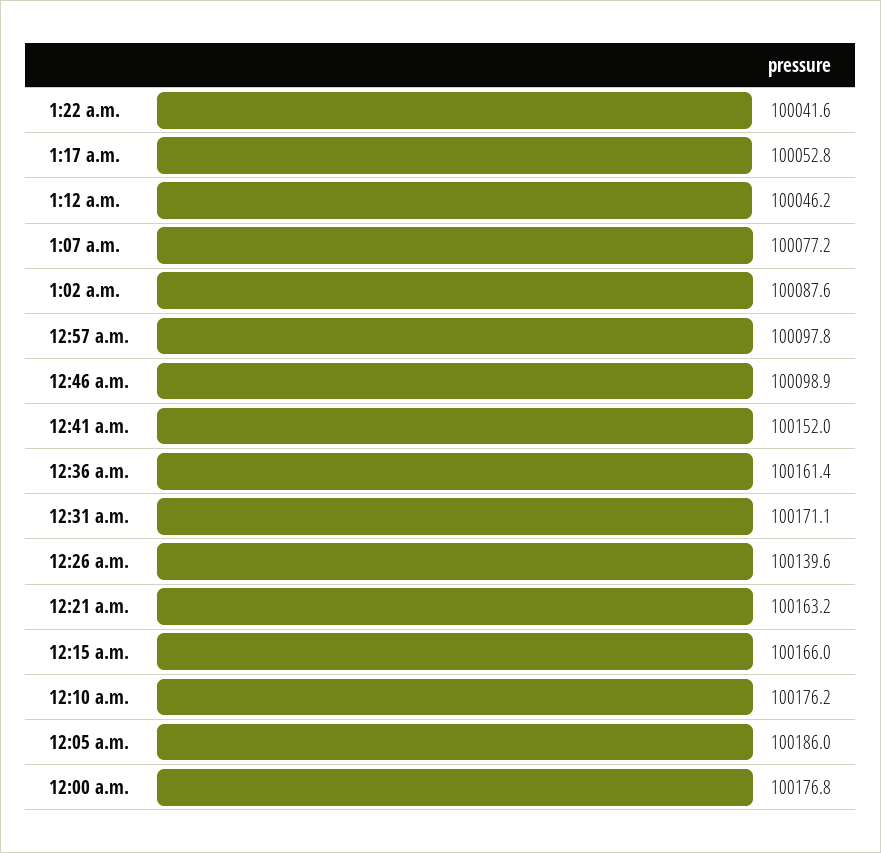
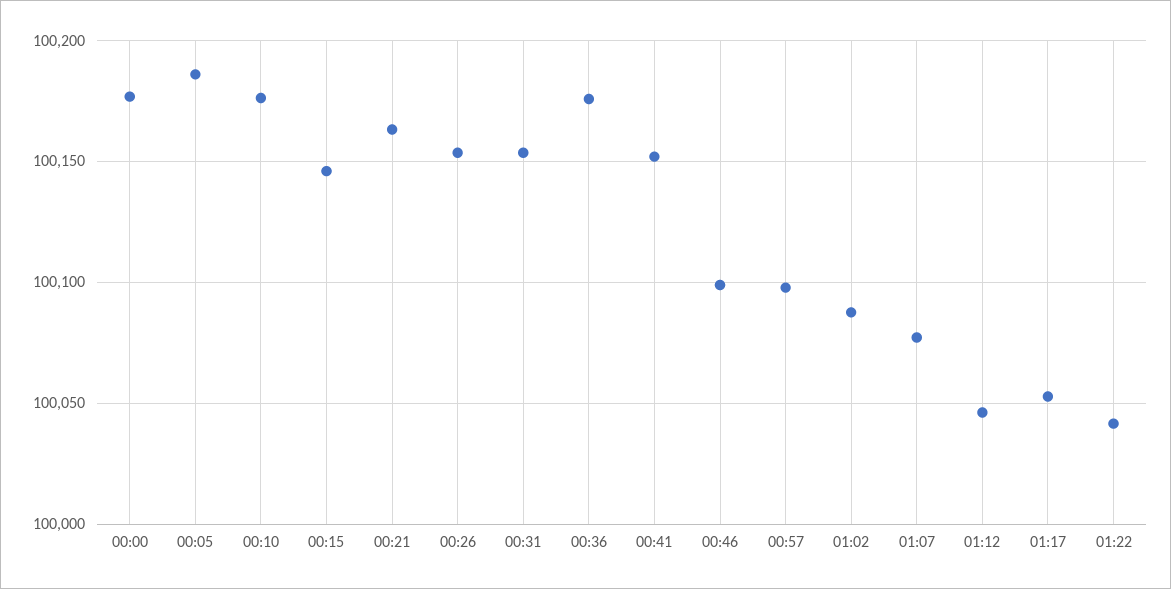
12:36 a.m.: 100161.4 -> 100175
12:31 a.m.: 100171.1 -> 100155
12:26 a.m.: 100139.6 -> 100155
12:15 a.m.: 100166 -> 100145

